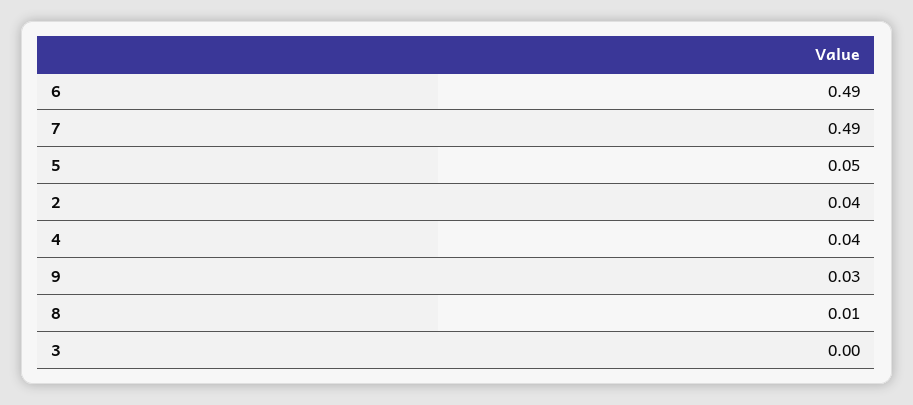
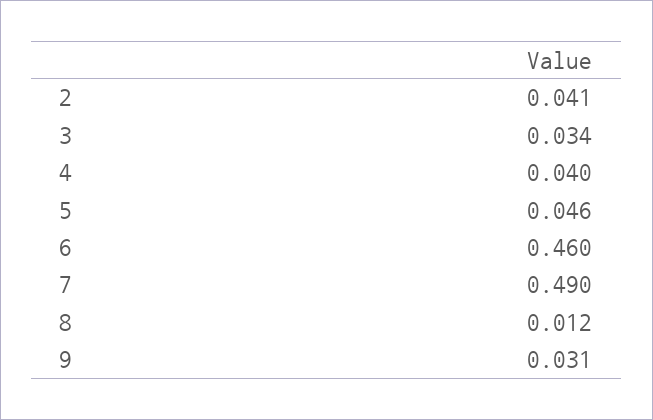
6: 0.49 -> 0.46
3: 0 -> 0.034

